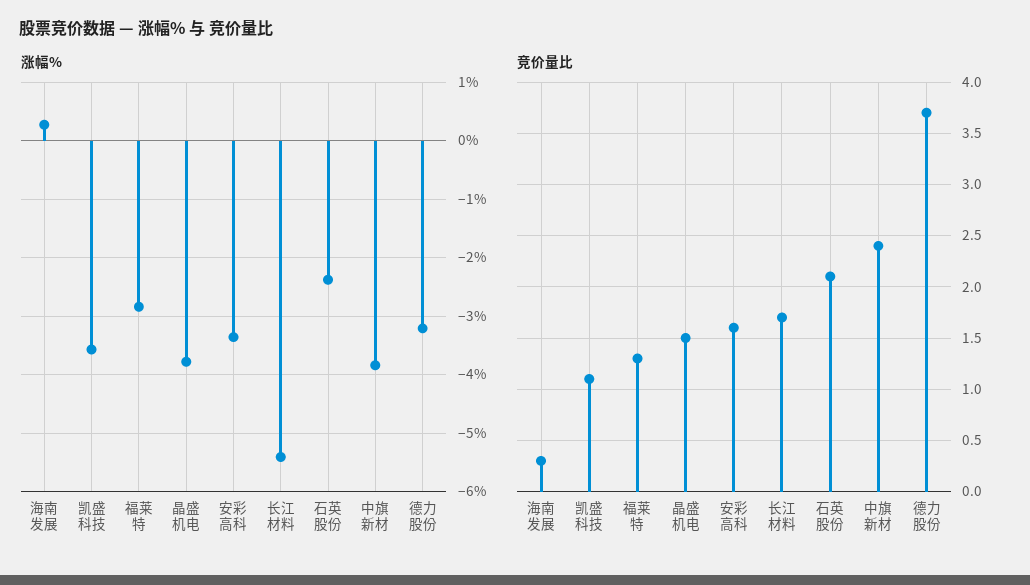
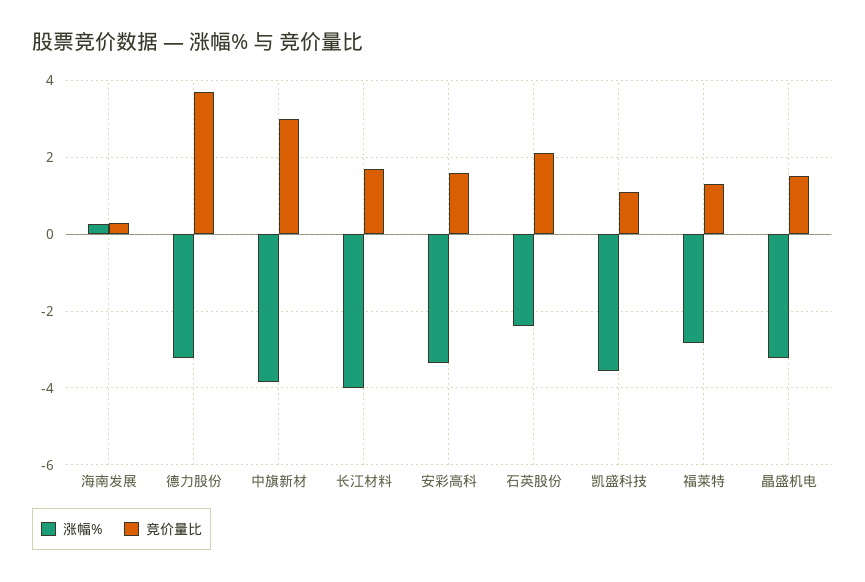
涨幅%, 晶盛机电: -3.8 -> -3.2
涨幅%, 长江材料: -5.4 -> -4
竞价量比, 中旗新材: 2.4 -> 3

